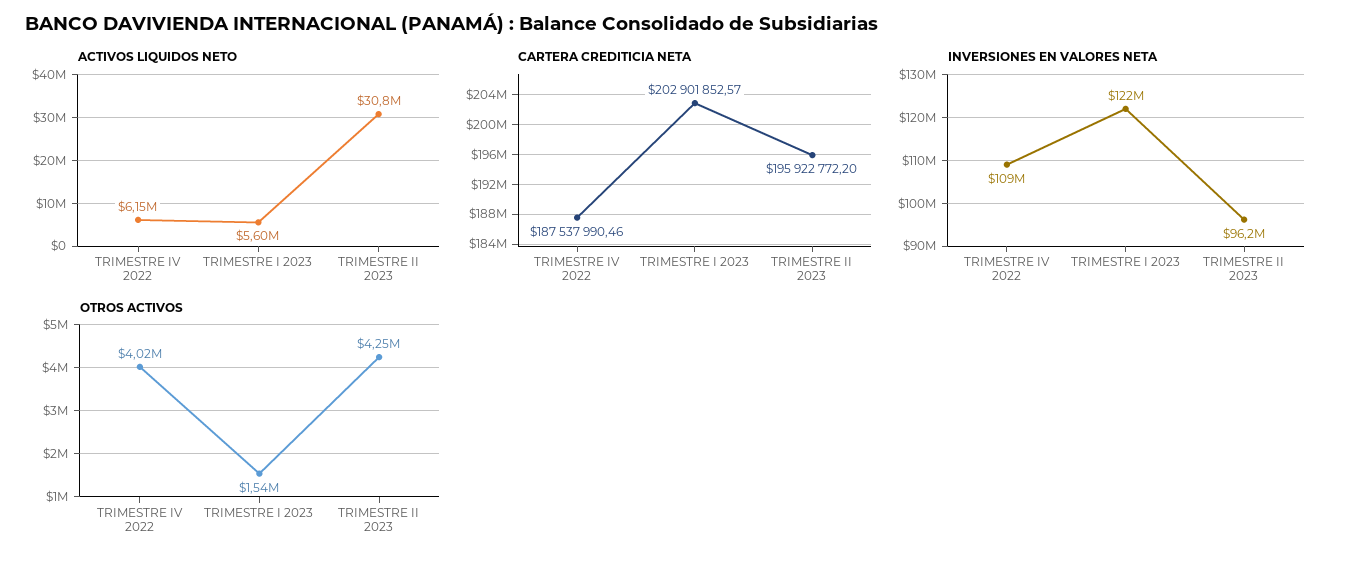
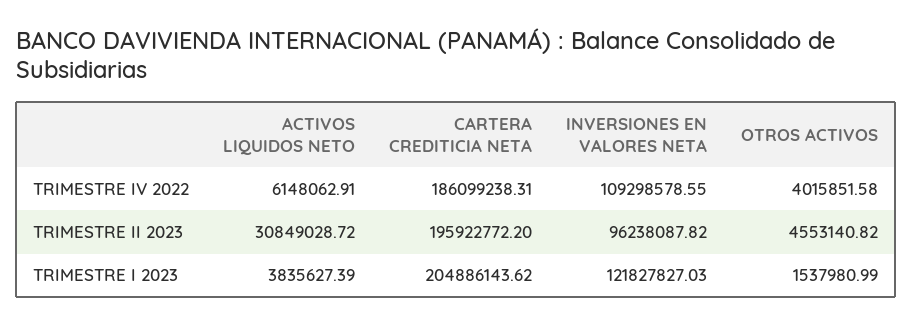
ACTIVOS LIQUIDOS NETO, TRIMESTRE I 2023: 5600000 -> 3835627.39
CARTERA CREDITICIA NETA, TRIMESTRE IV 2022: 187537990.46 -> 186099238.31
CARTERA CREDITICIA NETA, TRIMESTRE I 2023: 202901852.57 -> 204886143.62
OTROS ACTIVOS, TRIMESTRE II 2023: 4250000 -> 4553140.82

